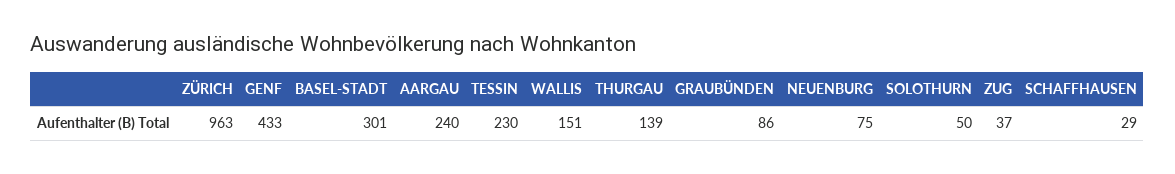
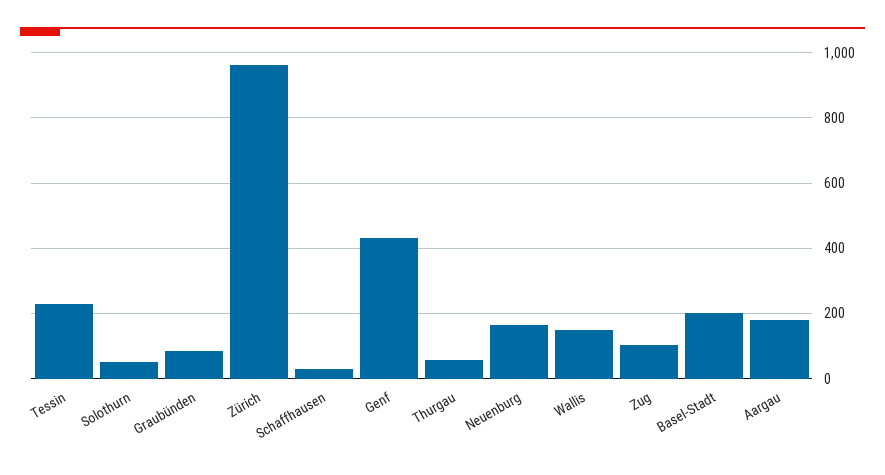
BASEL-STADT: 301 -> 200
AARGAU: 240 -> 180
THURGAU: 139 -> 60
NEUENBURG: 75 -> 160
ZUG: 37 -> 100

